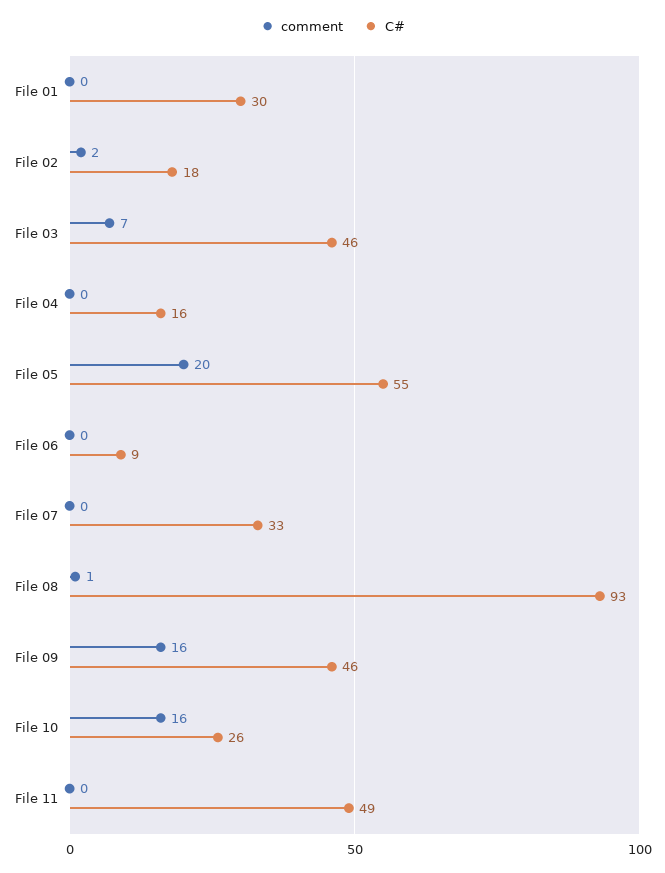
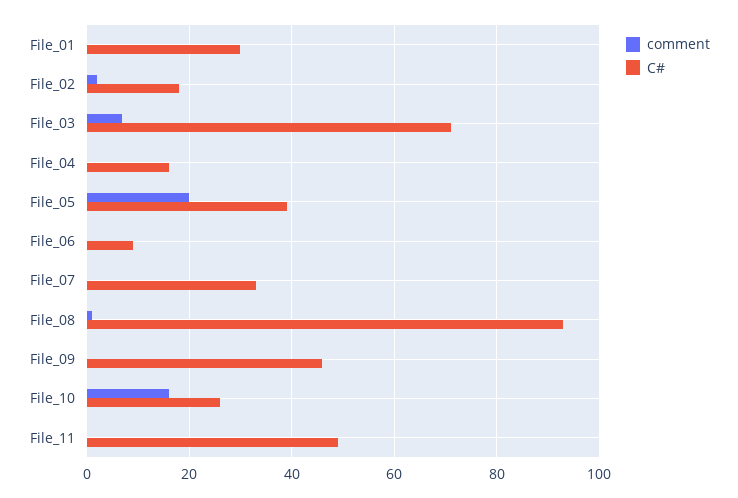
C#, File 03: 46 -> 70
C#, File 05: 55 -> 40
comment, File 09: 16 -> 0

